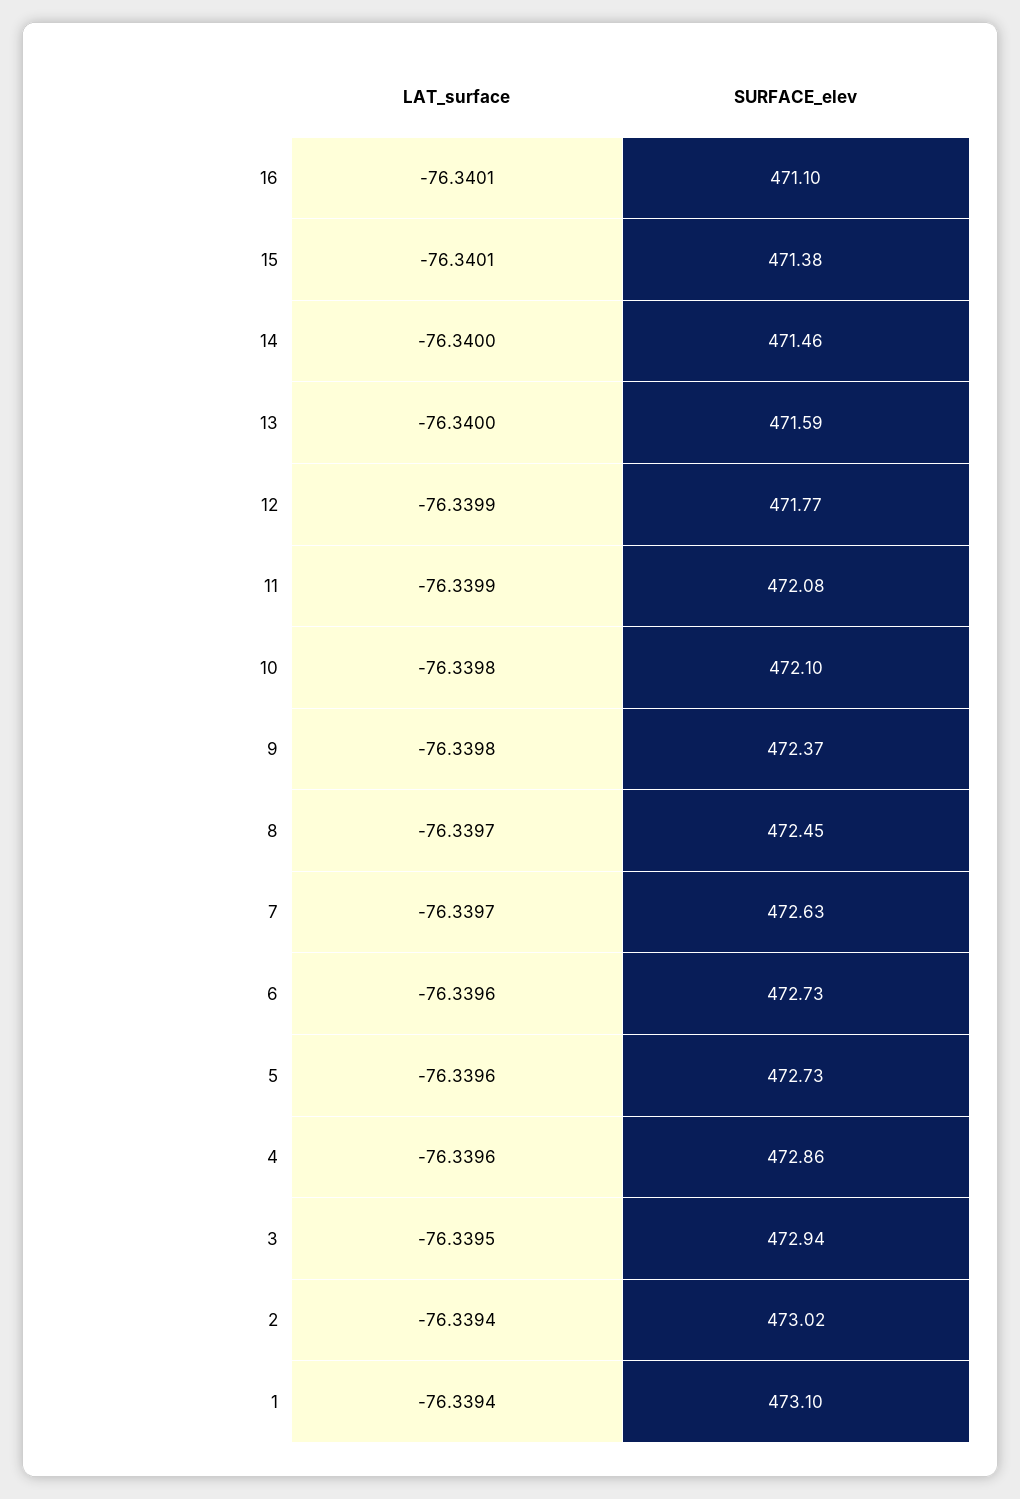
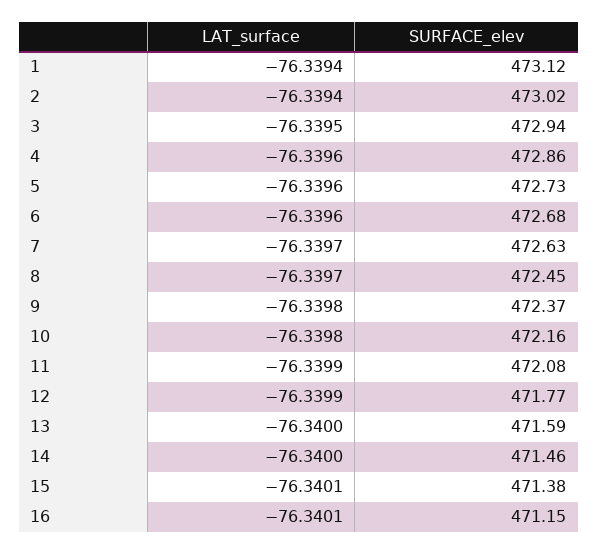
SURFACE_elev, 16: 471.1 -> 471.15
SURFACE_elev, 10: 472.1 -> 472.16
SURFACE_elev, 6: 472.73 -> 472.68
SURFACE_elev, 1: 473.1 -> 473.12

